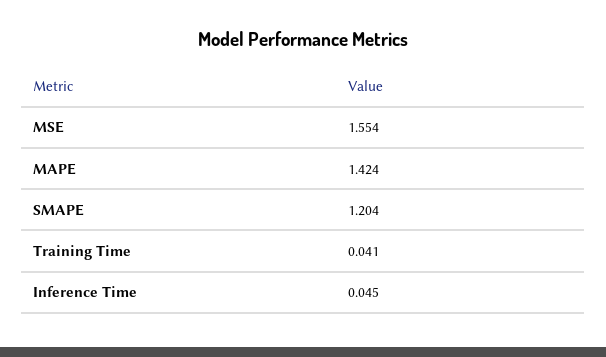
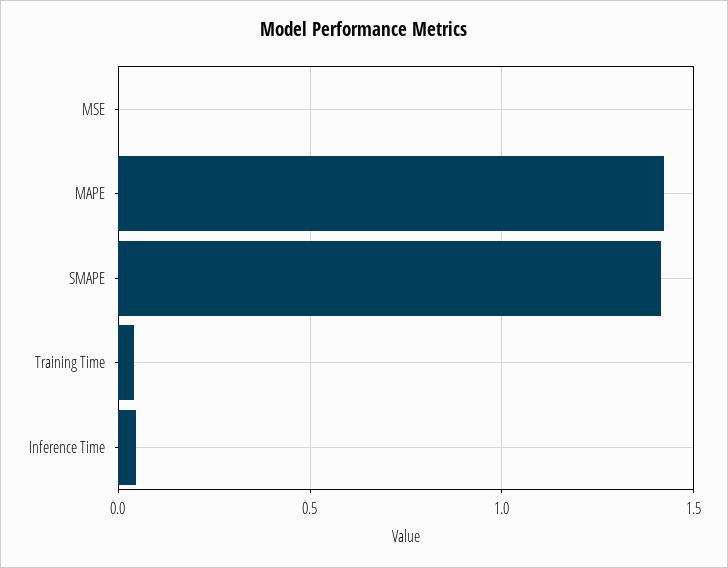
MSE: 1.554 -> 0
SMAPE: 1.204 -> 1.4

